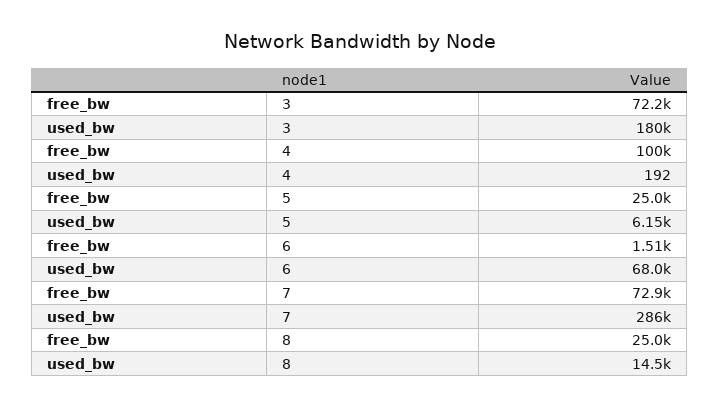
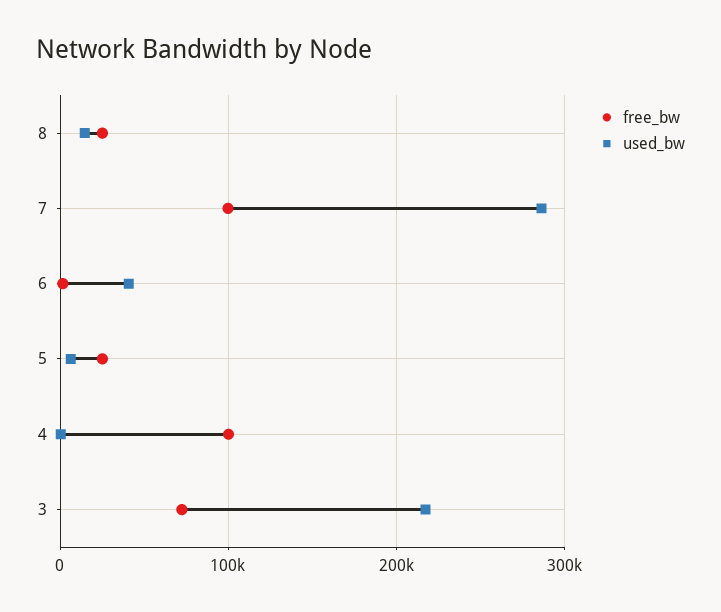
used_bw, 3: 180000 -> 220000
used_bw, 6: 68000 -> 40000
free_bw, 7: 72900 -> 100000

